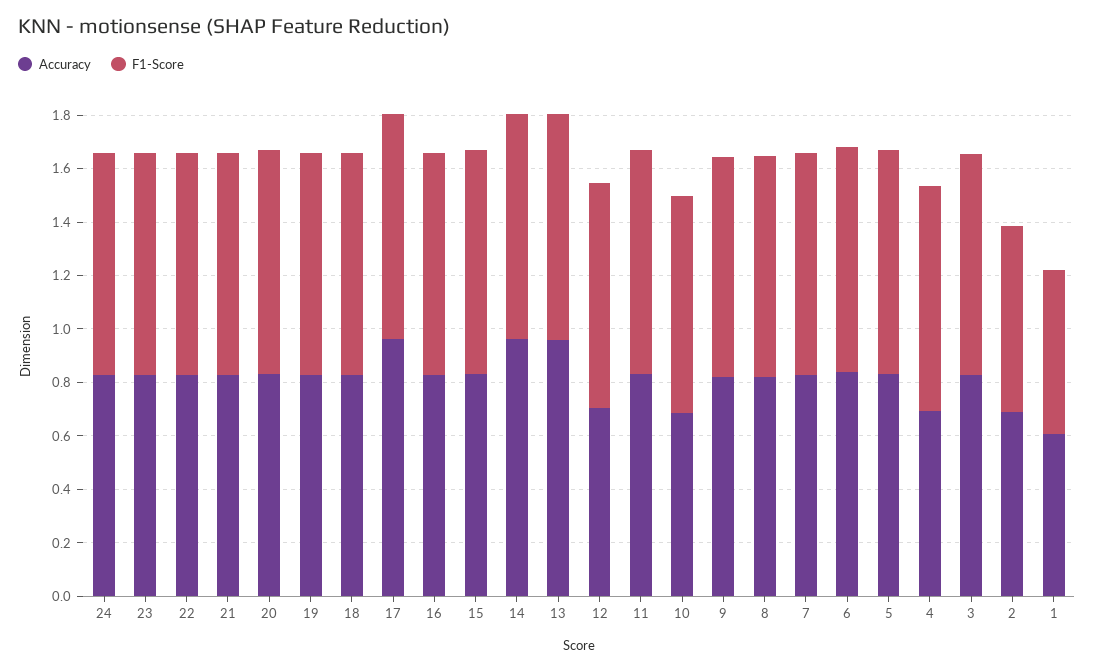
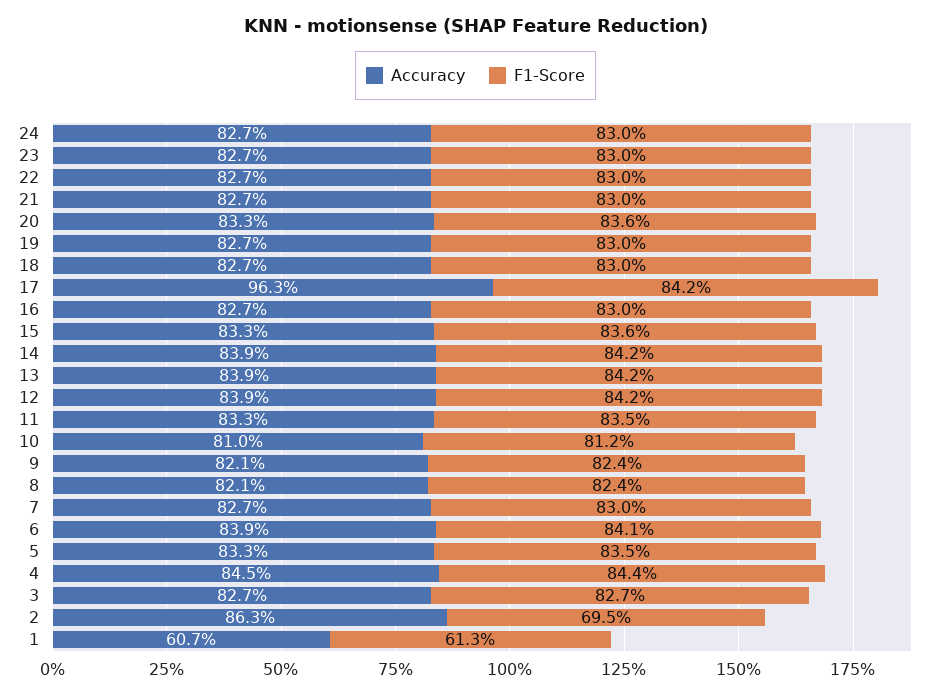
Accuracy, 14: 0.95 -> 0.839
Accuracy, 13: 0.95 -> 0.839
Accuracy, 12: 0.7 -> 0.839
Accuracy, 10: 0.7 -> 0.81
Accuracy, 4: 0.7 -> 0.845
Accuracy, 2: 0.7 -> 0.863

